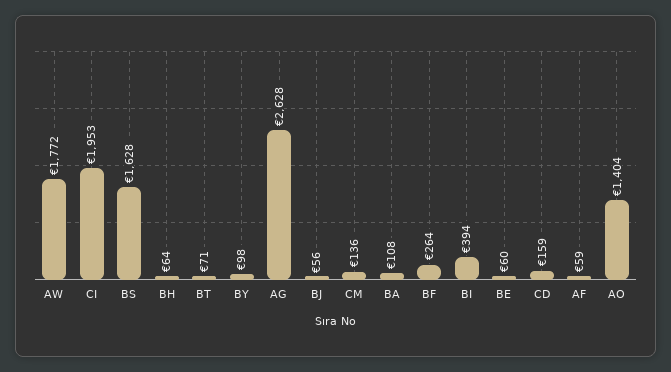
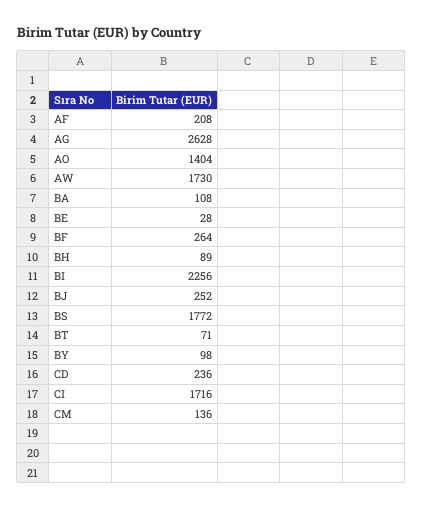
AW: 1772 -> 1730
CI: 1953 -> 1716
BS: 1628 -> 1772
BH: 64 -> 89
BJ: 56 -> 252
BI: 394 -> 2256
BE: 60 -> 28
CD: 159 -> 236
AF: 59 -> 208

